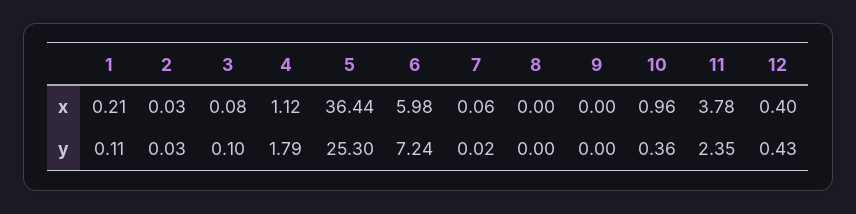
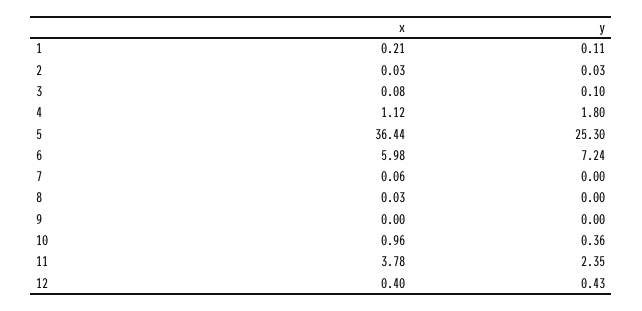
8, x: 0 -> 0.03
4, y: 1.79 -> 1.8
7, y: 0.02 -> 0

